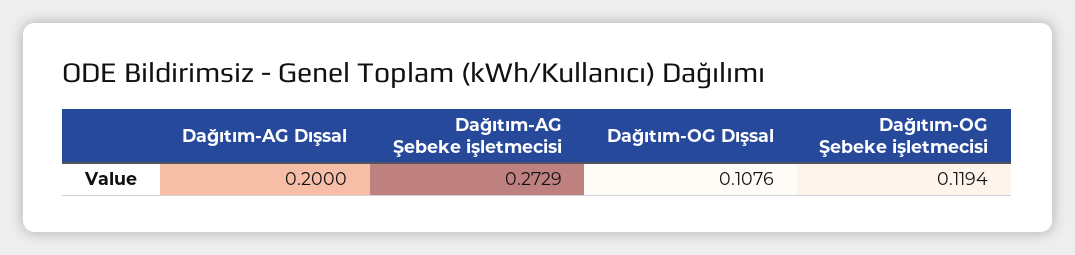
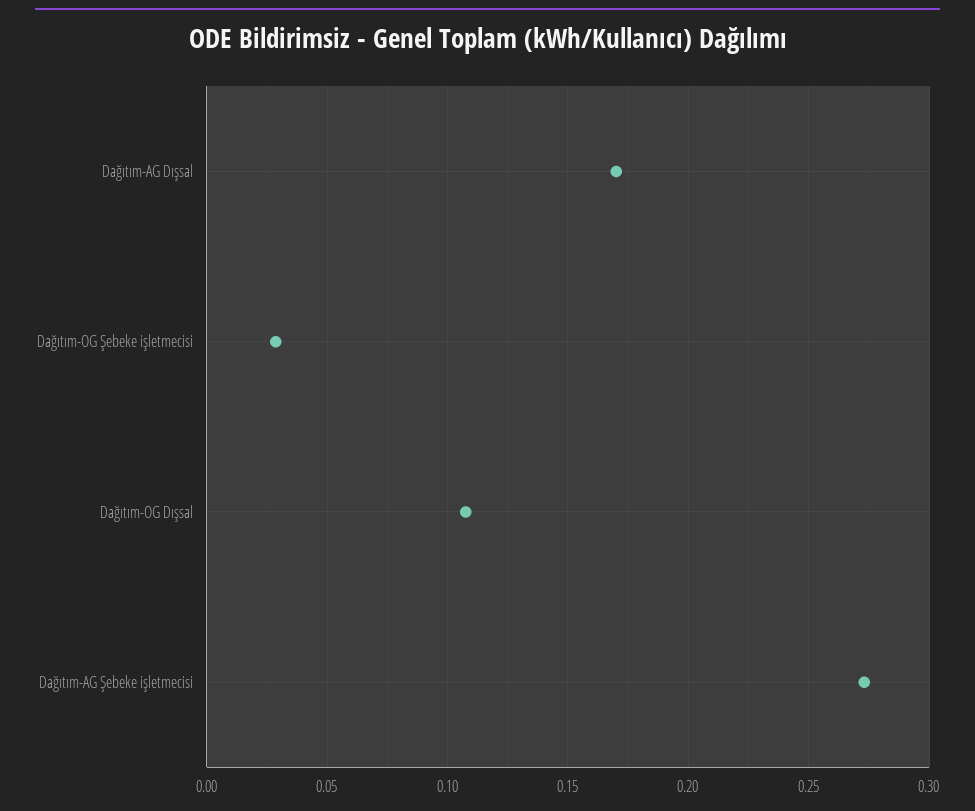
Dağıtım-AG Dışsal: 0.2 -> 0.17
Dağıtım-OG Şebeke işletmecisi: 0.1194 -> 0.03

